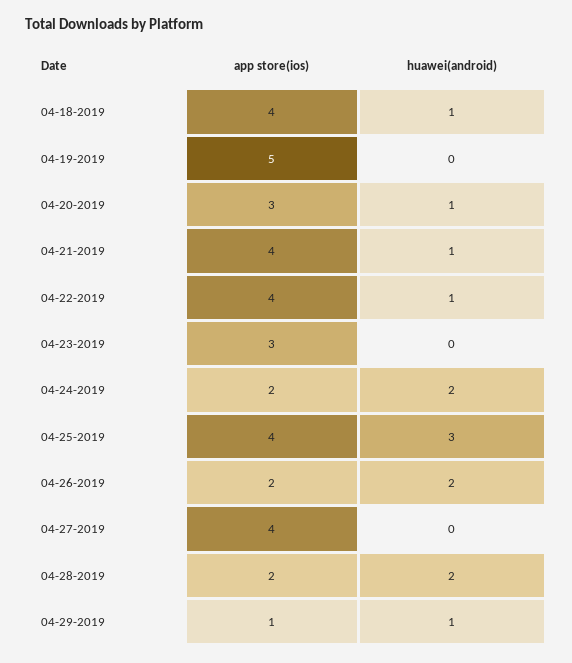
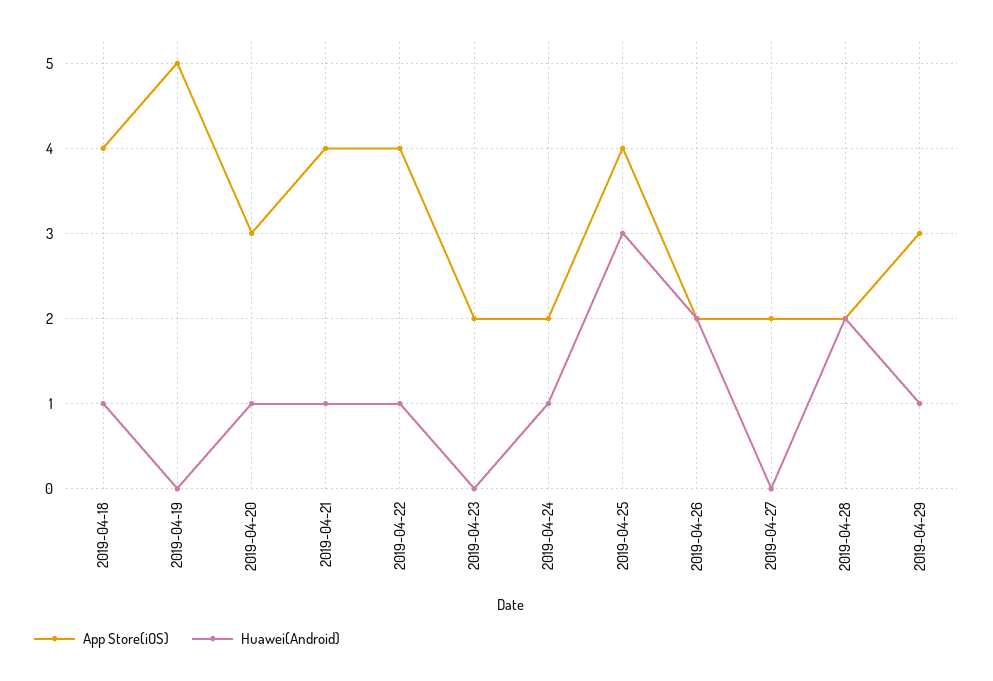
app store(ios), 04-23-2019: 3 -> 2
huawei(android), 04-24-2019: 2 -> 1
app store(ios), 04-27-2019: 4 -> 2
app store(ios), 04-29-2019: 1 -> 3

